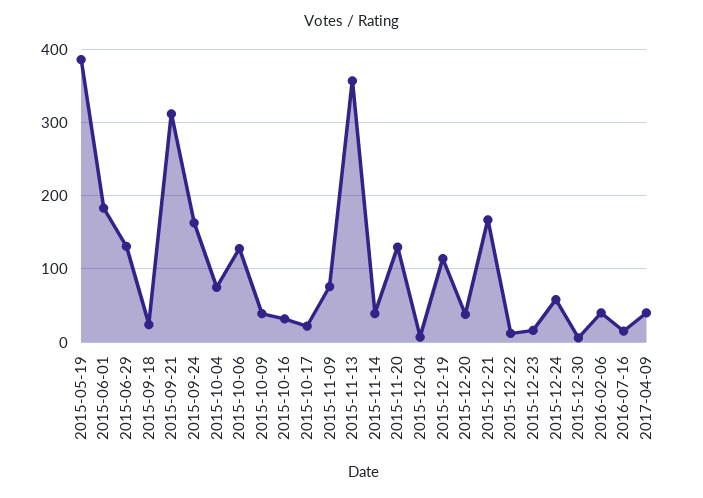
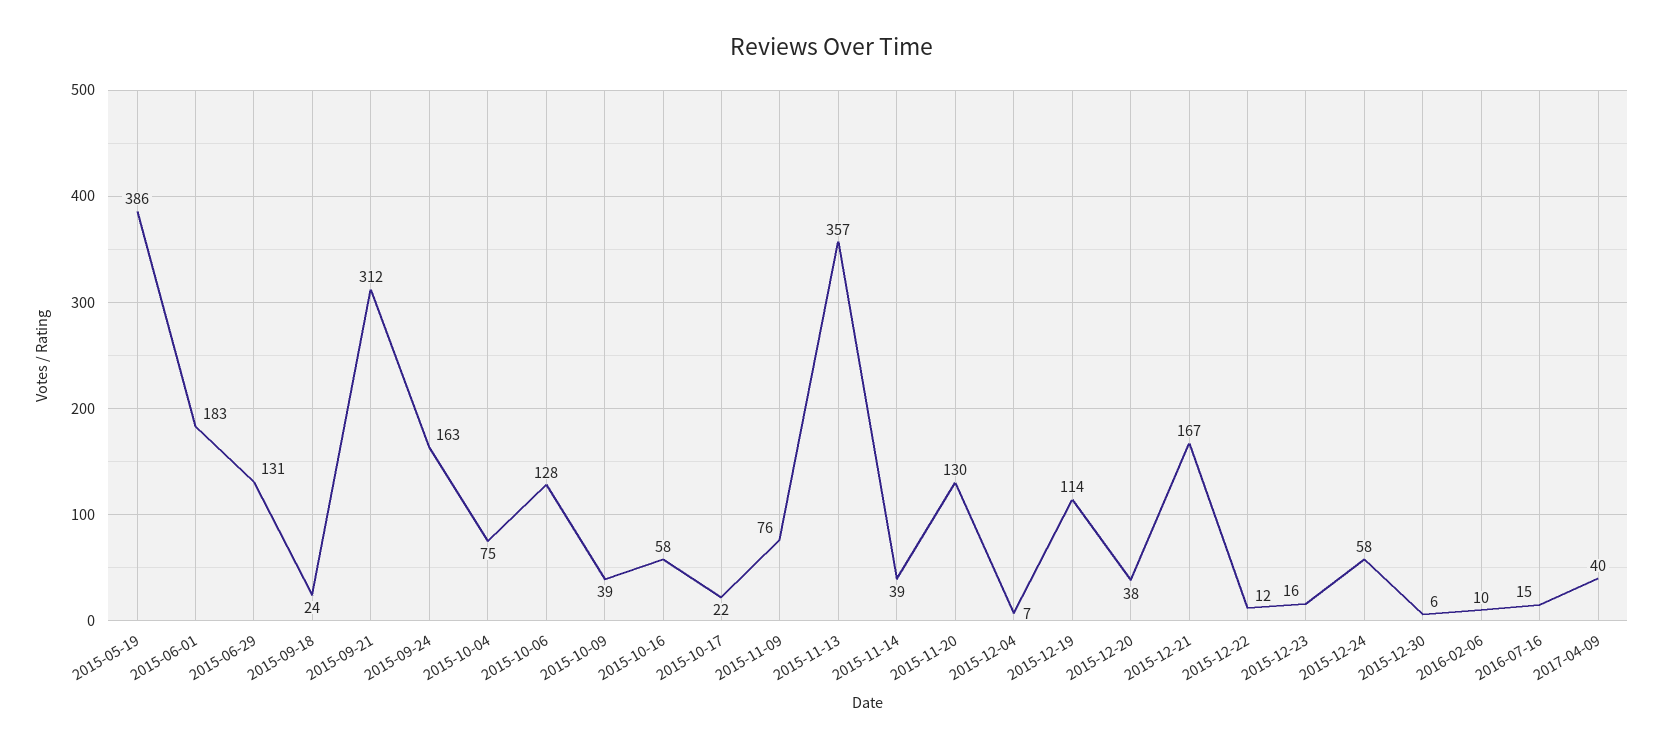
2015-10-16: 30 -> 58
2016-02-06: 40 -> 10

